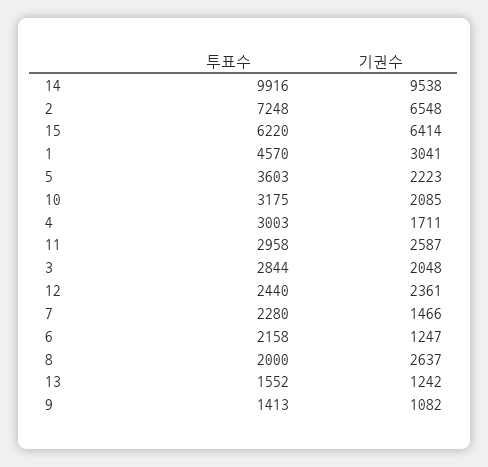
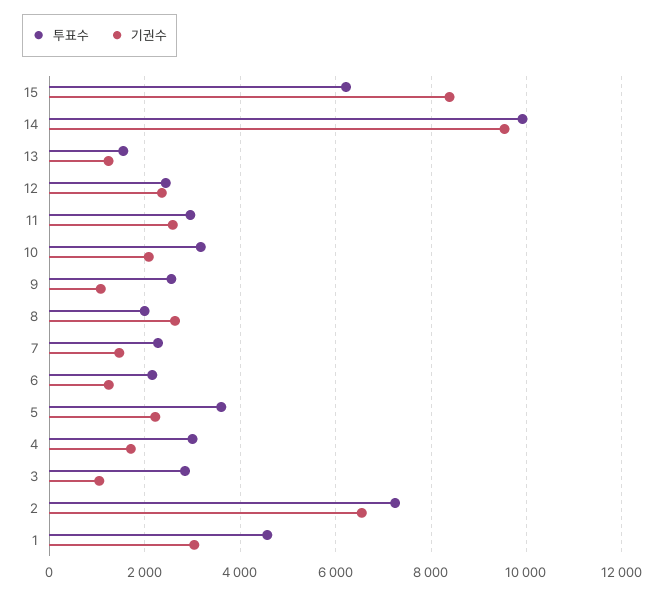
기권수, 15: 6414 -> 8400
기권수, 3: 2048 -> 1000
투표수, 9: 1413 -> 2600

